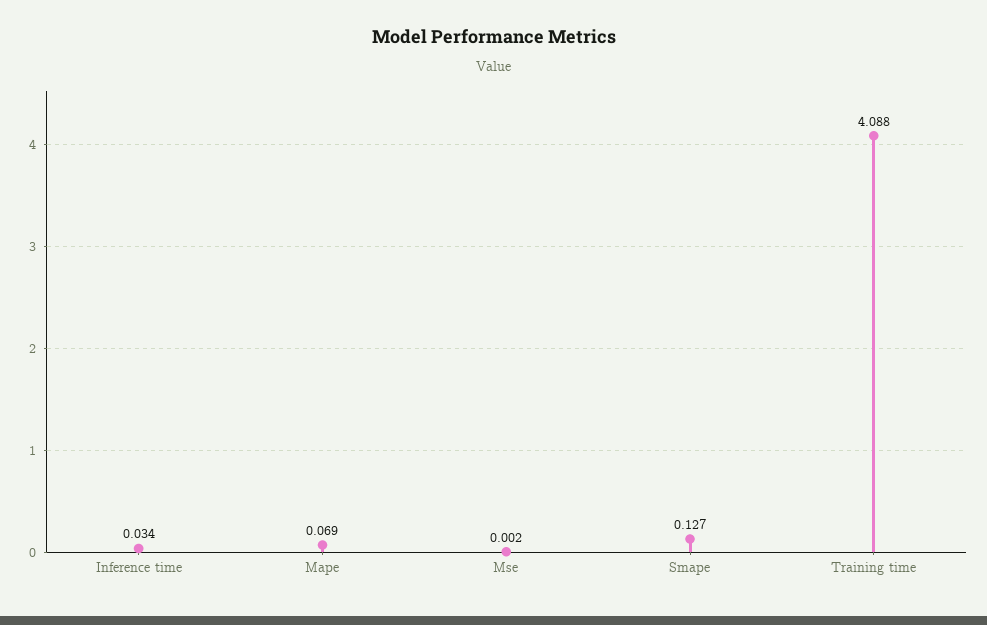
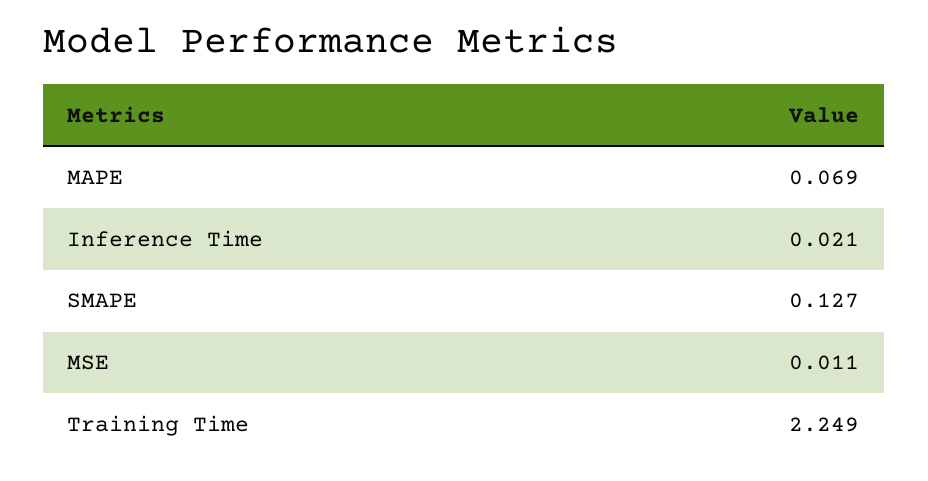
Inference time: 0.034 -> 0.021
Mse: 0.002 -> 0.011
Training time: 4.088 -> 2.249

